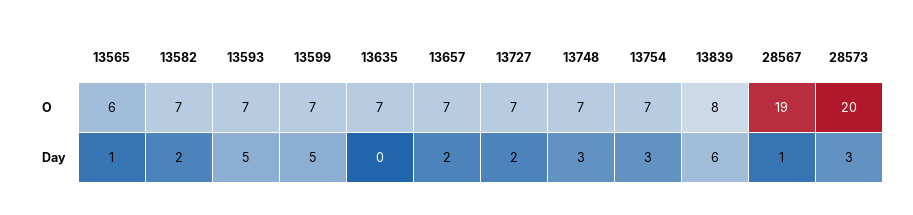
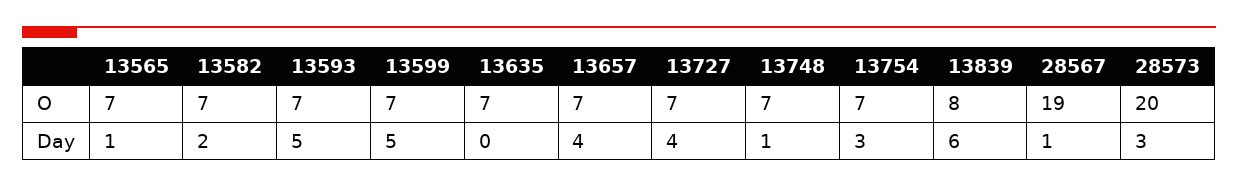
13565, O: 6 -> 7
13657, Day: 2 -> 4
13727, Day: 2 -> 4
13748, Day: 3 -> 1

